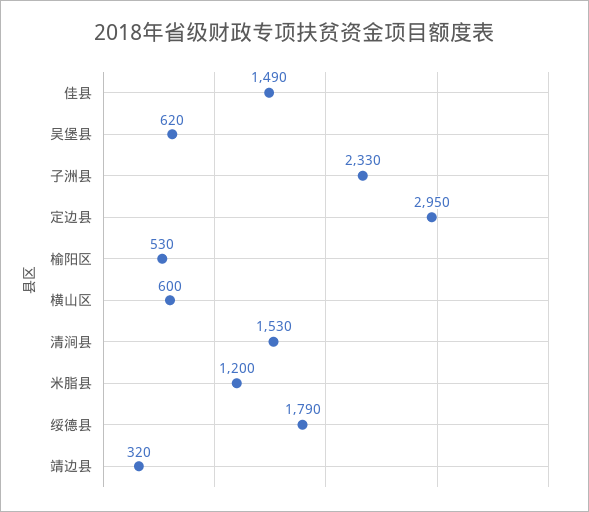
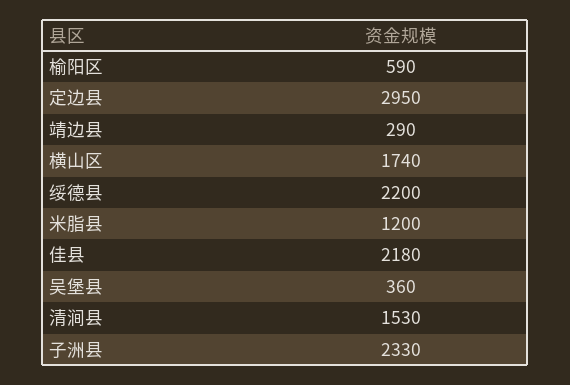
佳县: 1490 -> 2180
吴堡县: 620 -> 360
榆阳区: 530 -> 590
横山区: 600 -> 1740
绥德县: 1790 -> 2200
靖边县: 320 -> 290

